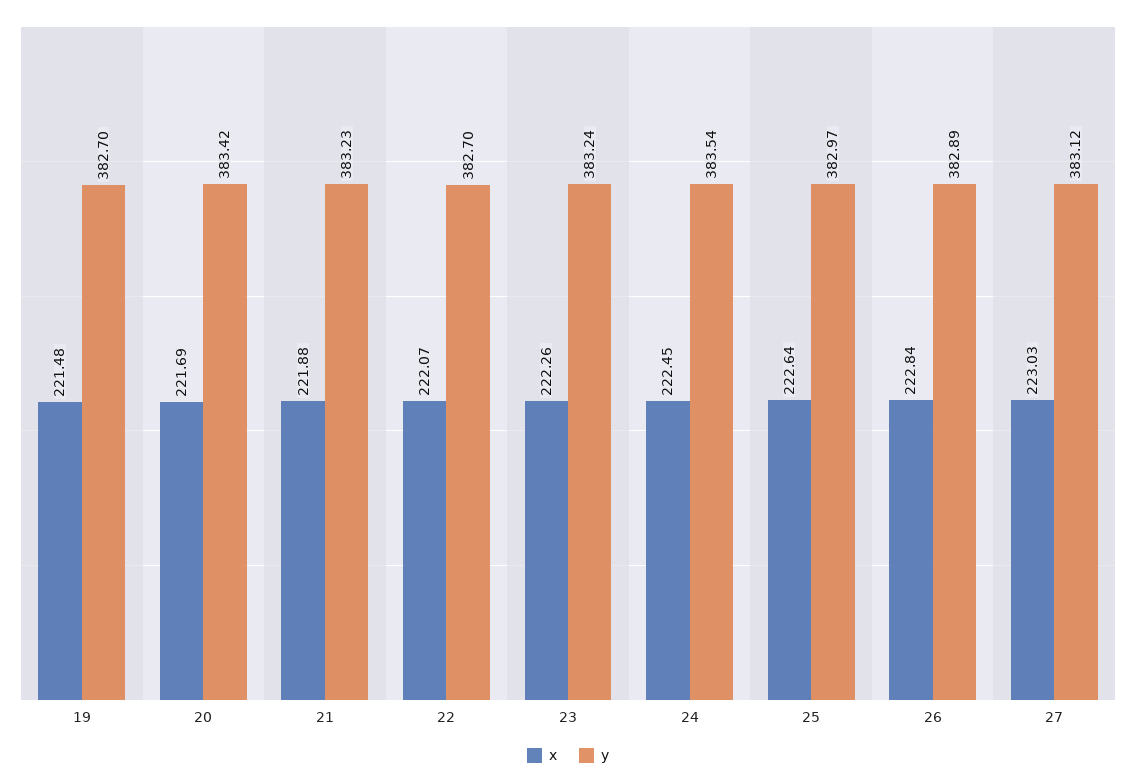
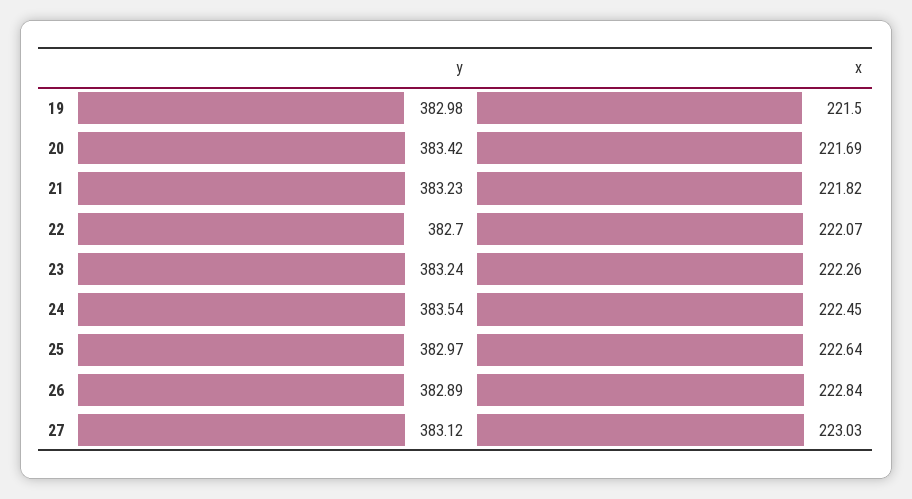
x, 19: 221.48 -> 221.5
y, 19: 382.7 -> 382.98
x, 21: 221.88 -> 221.82

